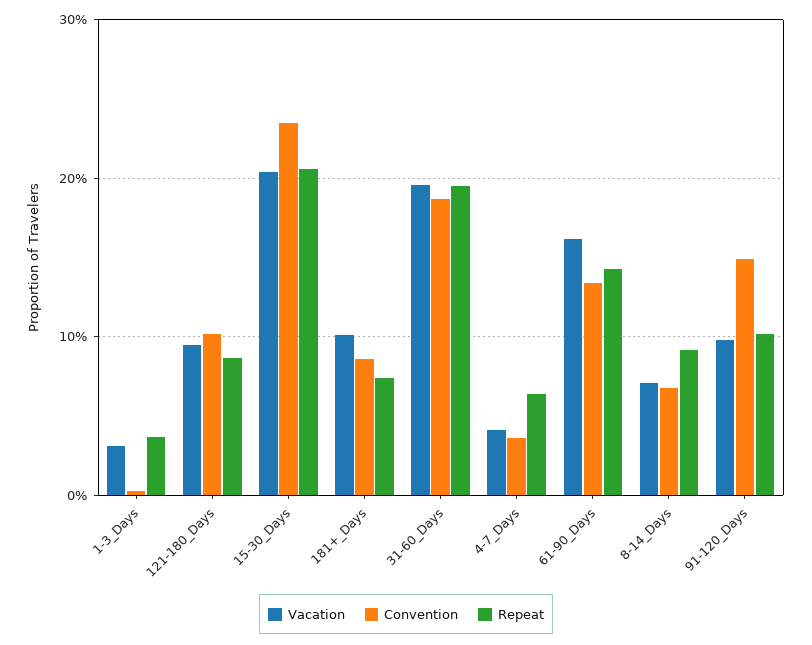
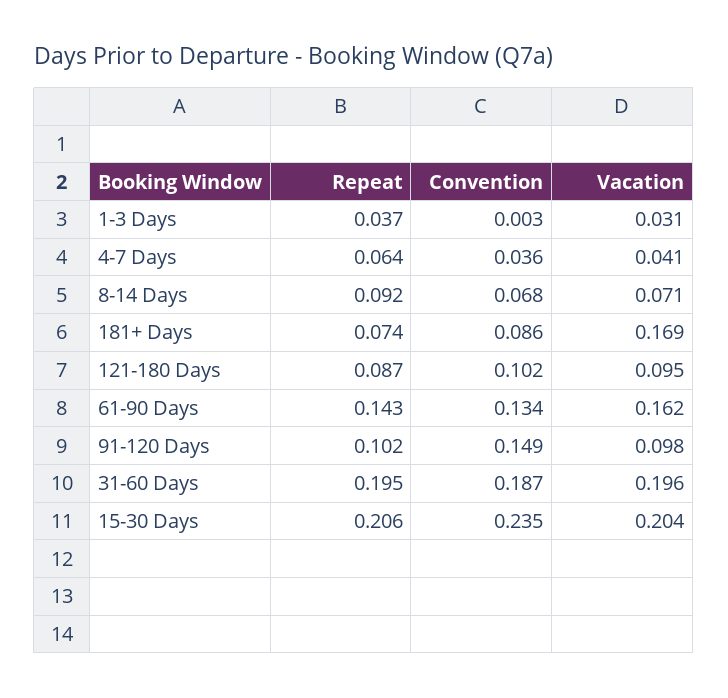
Vacation, 181+_Days: 0.1 -> 0.169

